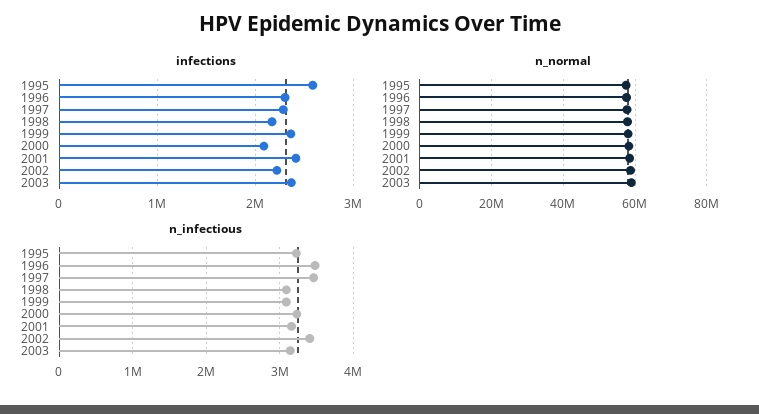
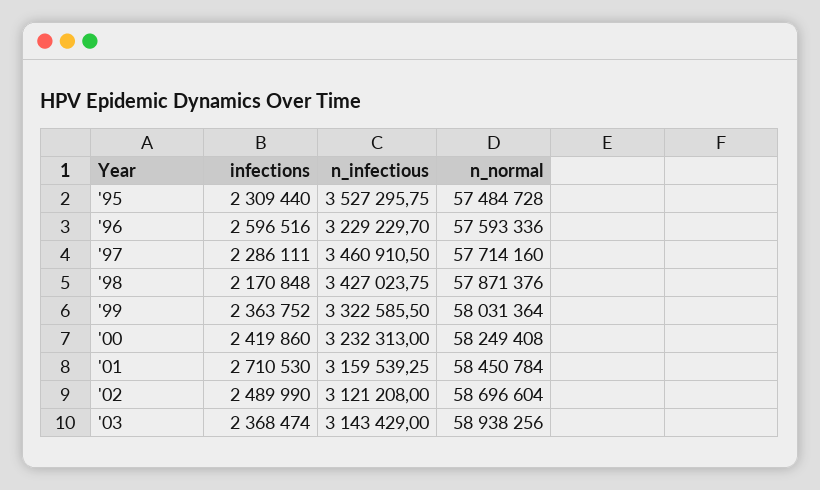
infections, 1995: 2600000 -> 2309440
infections, 1996: 2300000 -> 2596516
infections, 2000: 2100000 -> 2419860
infections, 2001: 2400000 -> 2710530
infections, 2002: 2200000 -> 2489990
n_infectious, 1995: 3200000 -> 3527295.75
n_infectious, 1996: 3500000 -> 3229229.7
n_infectious, 1998: 3100000 -> 3427023.75
n_infectious, 1999: 3100000 -> 3322585.5
n_infectious, 2002: 3400000 -> 3121208

